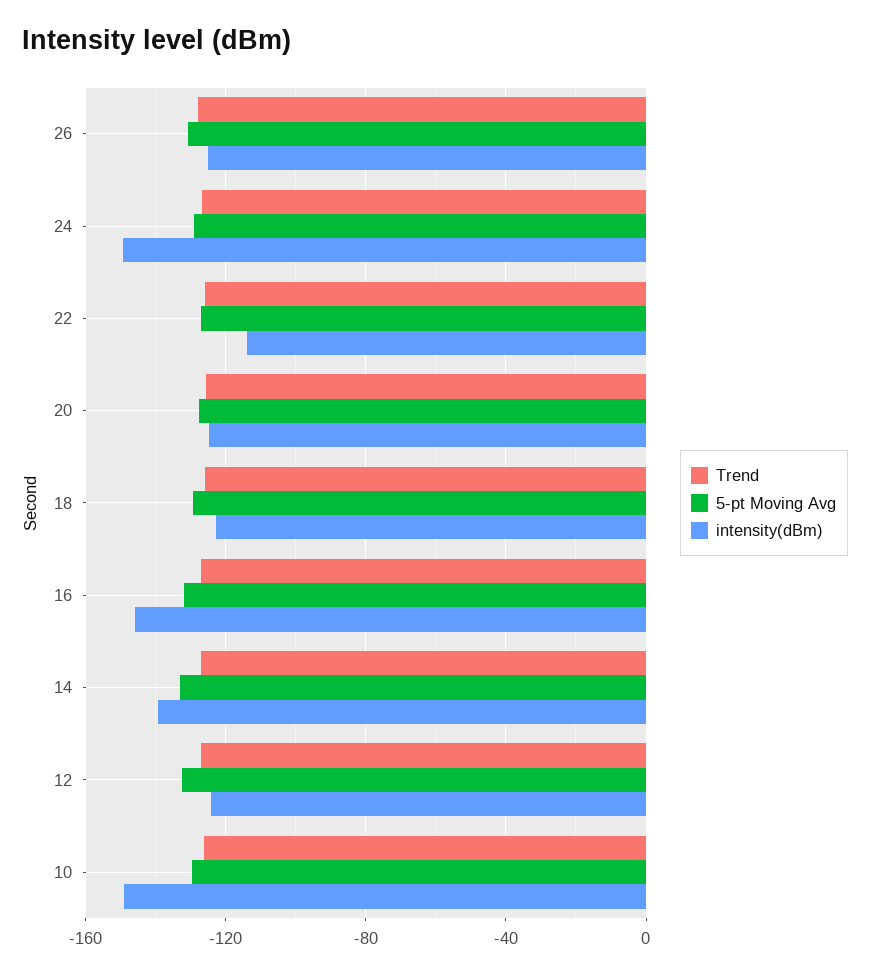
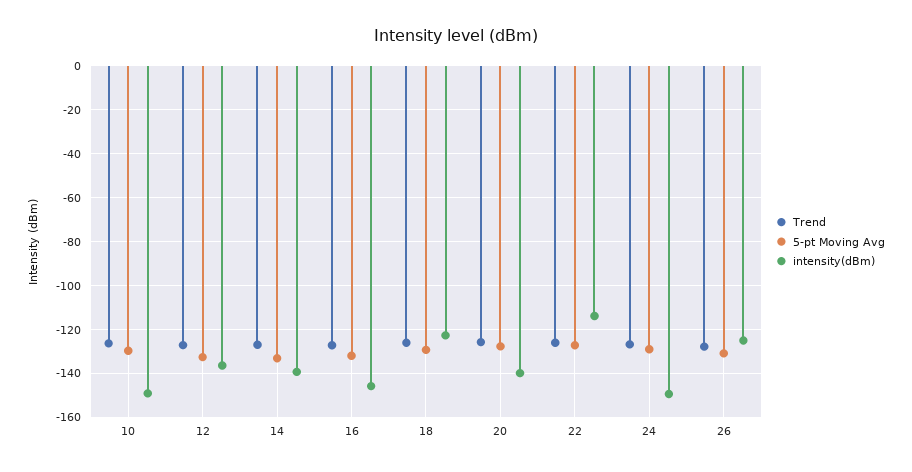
intensity(dBm), 20: -125 -> -140
intensity(dBm), 12: -125 -> -135

